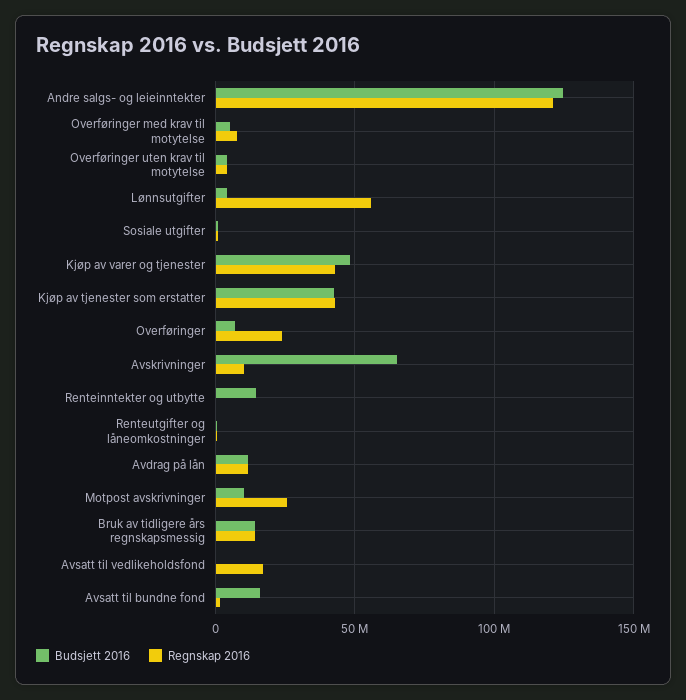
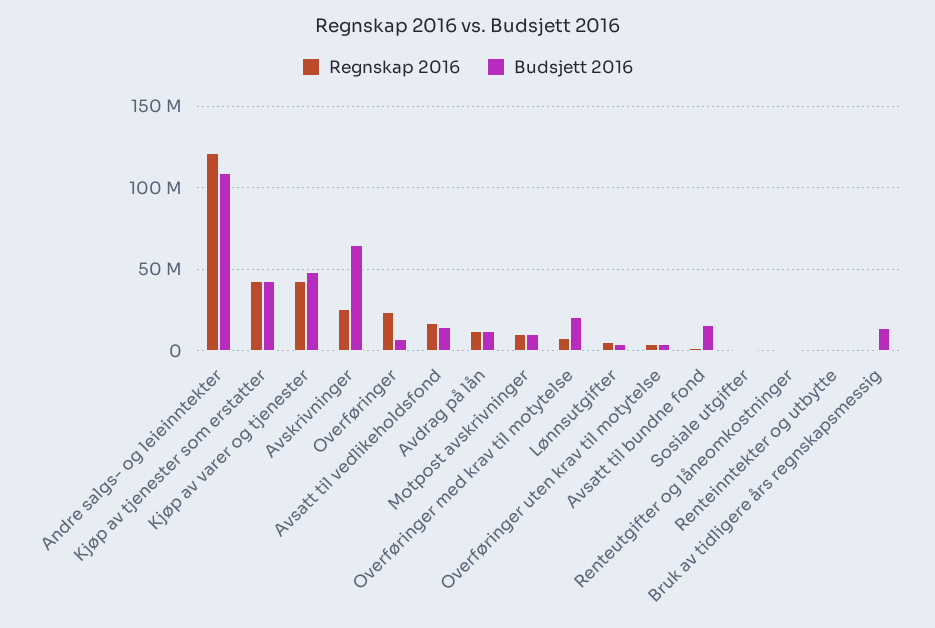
Budsjett 2016, Andre salgs- og leieinntekter: 125000000 -> 110000000
Budsjett 2016, Overføringer med krav til motytelse: 5000000 -> 20000000
Regnskap 2016, Lønnsutgifter: 55000000 -> 5000000
Regnskap 2016, Avskrivninger: 10000000 -> 25000000
Budsjett 2016, Renteinntekter og utbytte: 15000000 -> 0
Regnskap 2016, Motpost avskrivninger: 25000000 -> 10000000
Regnskap 2016, Bruk av tidligere års regnskapsmessig: 15000000 -> 0
Budsjett 2016, Avsatt til vedlikeholdsfond: 0 -> 15000000

